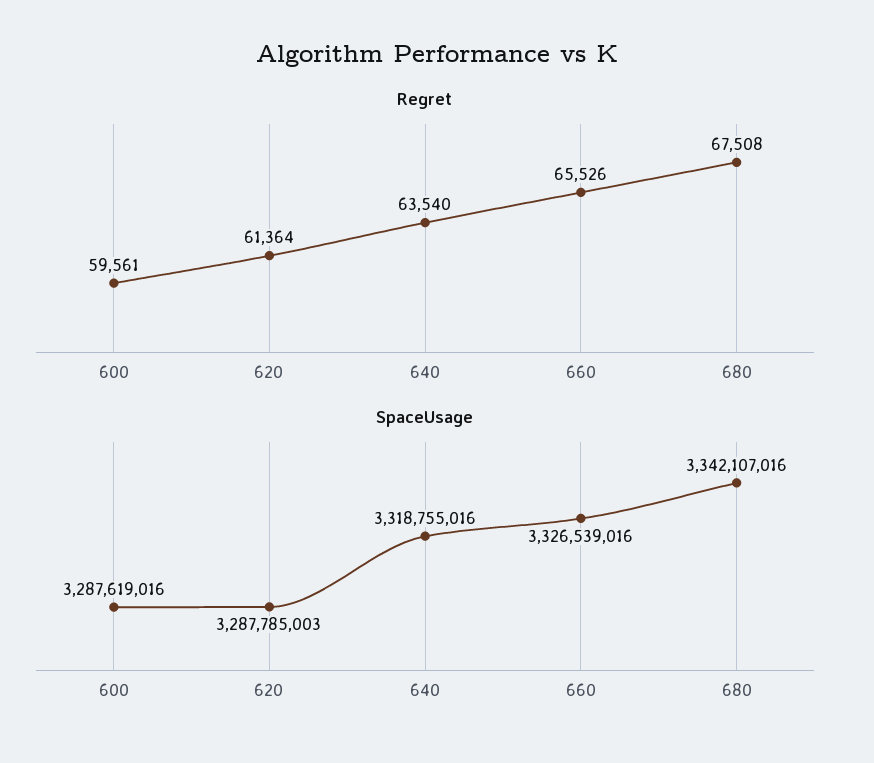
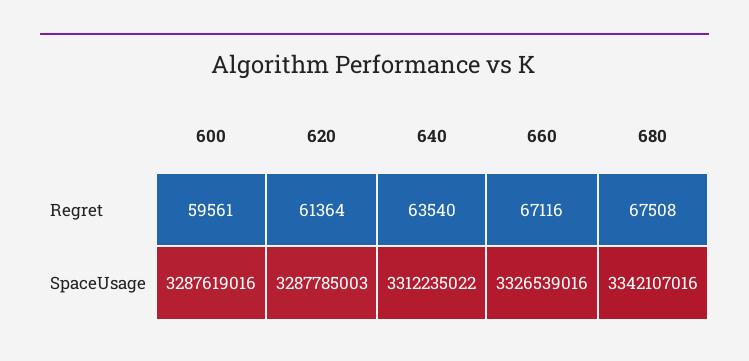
Regret, 660: 65526 -> 67116
SpaceUsage, 640: 3318755016 -> 3312235022

